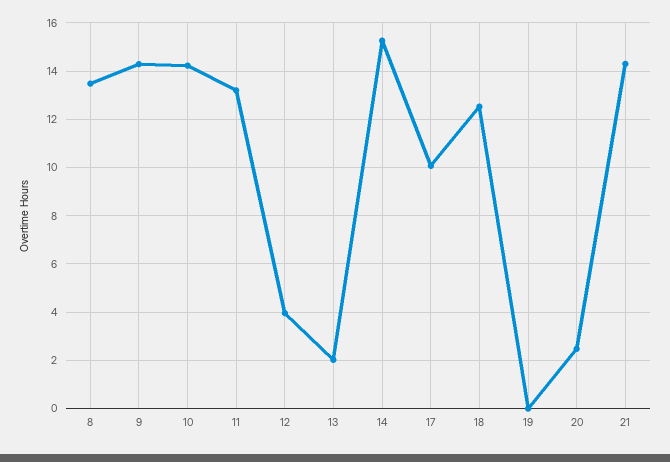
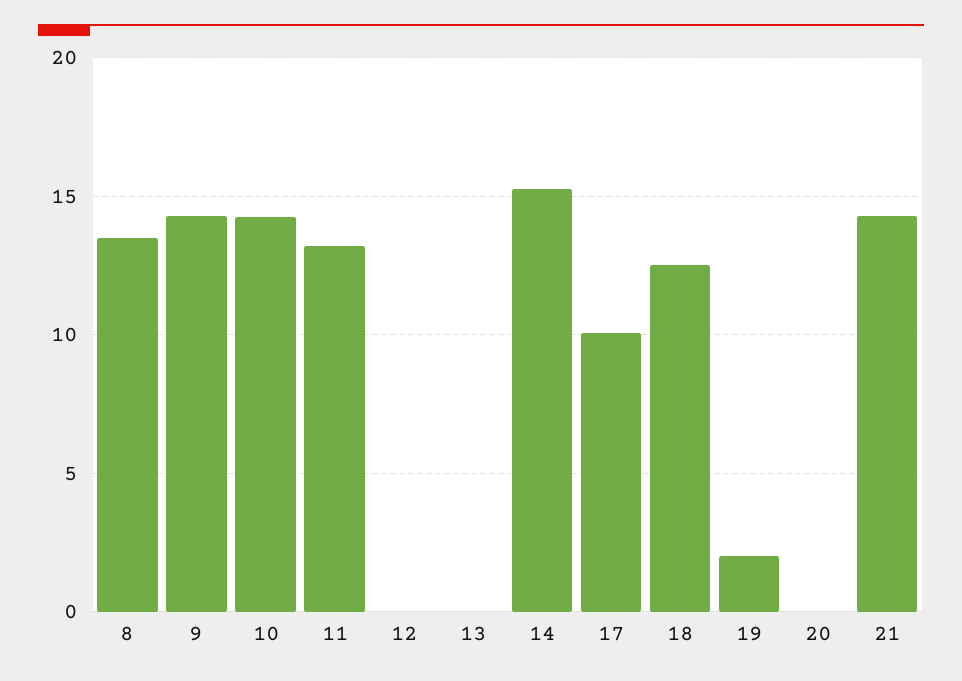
12: 4 -> 0
13: 2 -> 0
19: 0 -> 2
20: 2.5 -> 0

